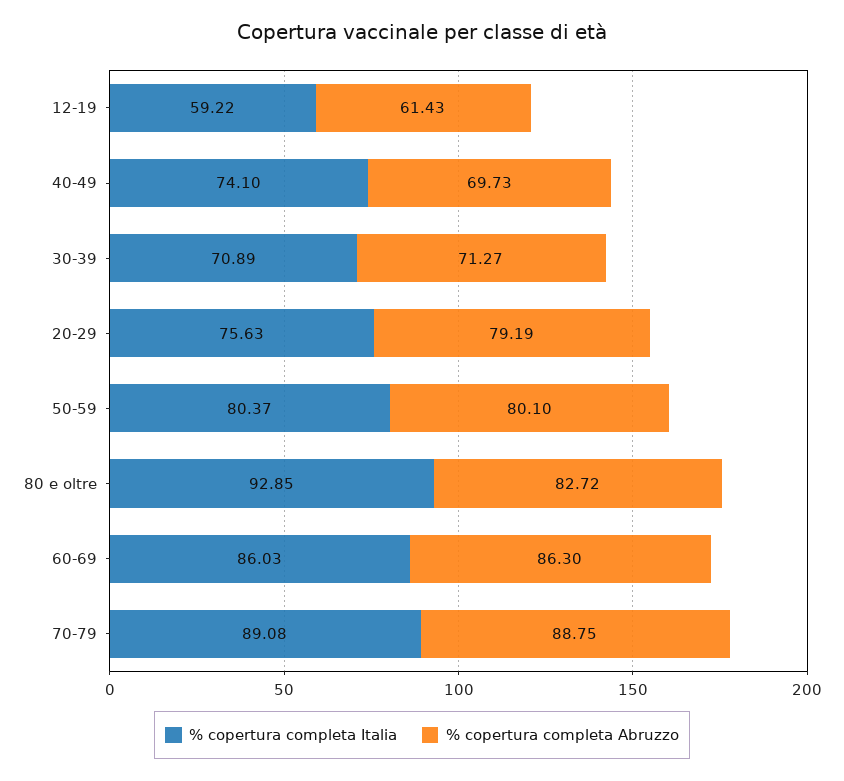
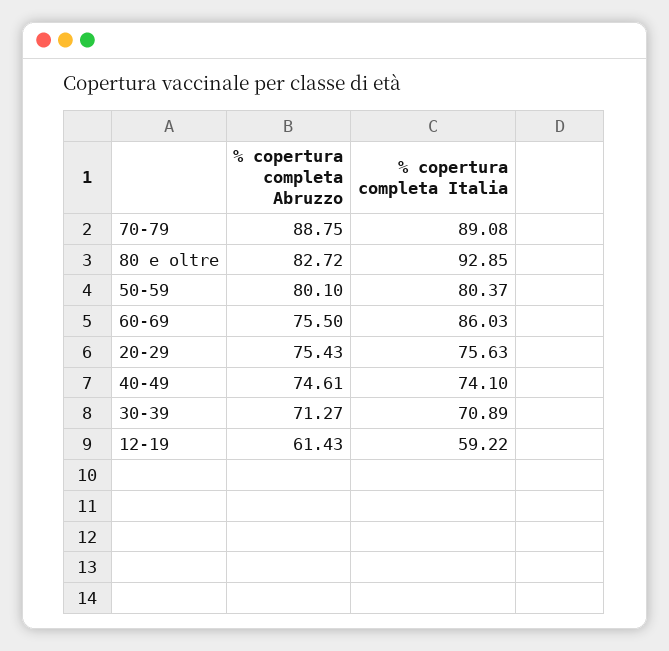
% copertura completa Abruzzo, 40-49: 69.73 -> 74.61
% copertura completa Abruzzo, 20-29: 79.19 -> 75.43
% copertura completa Abruzzo, 60-69: 86.3 -> 75.5

